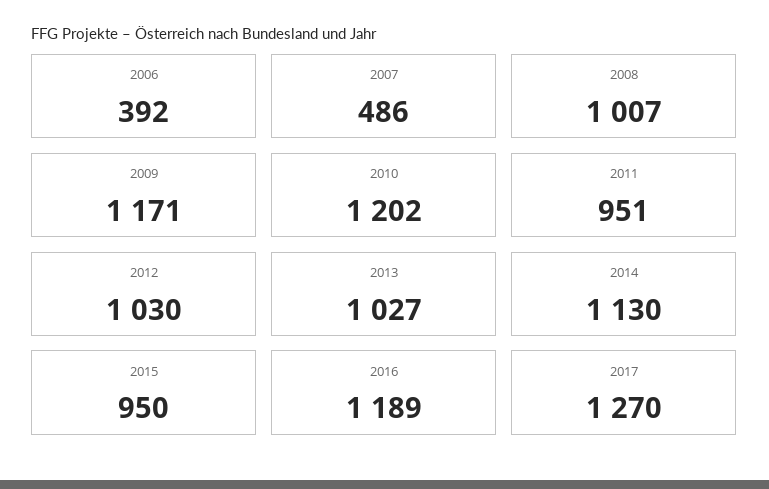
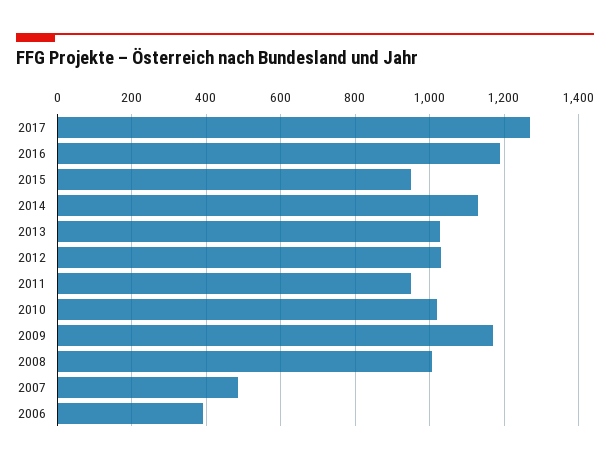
2010: 1202 -> 1020

